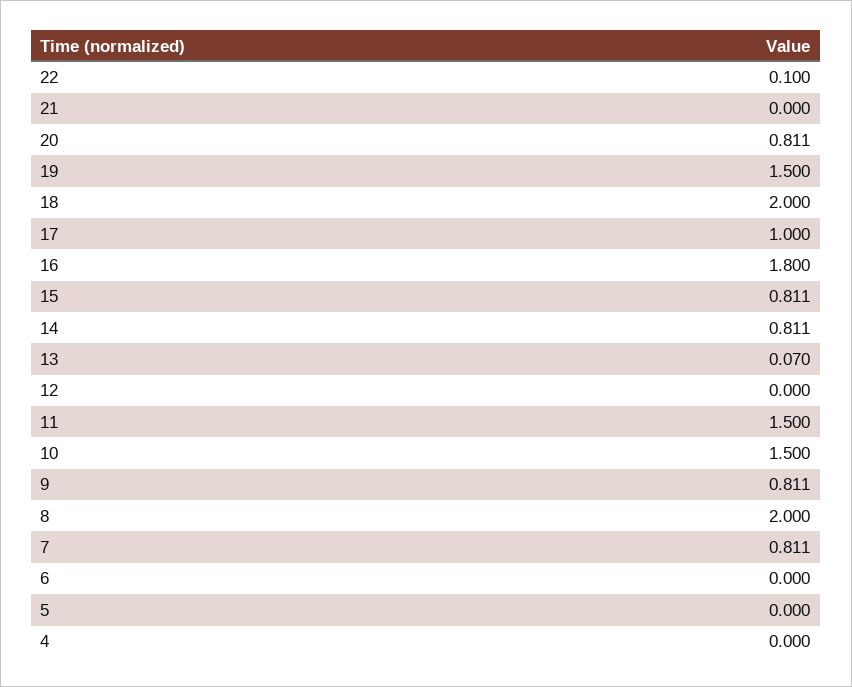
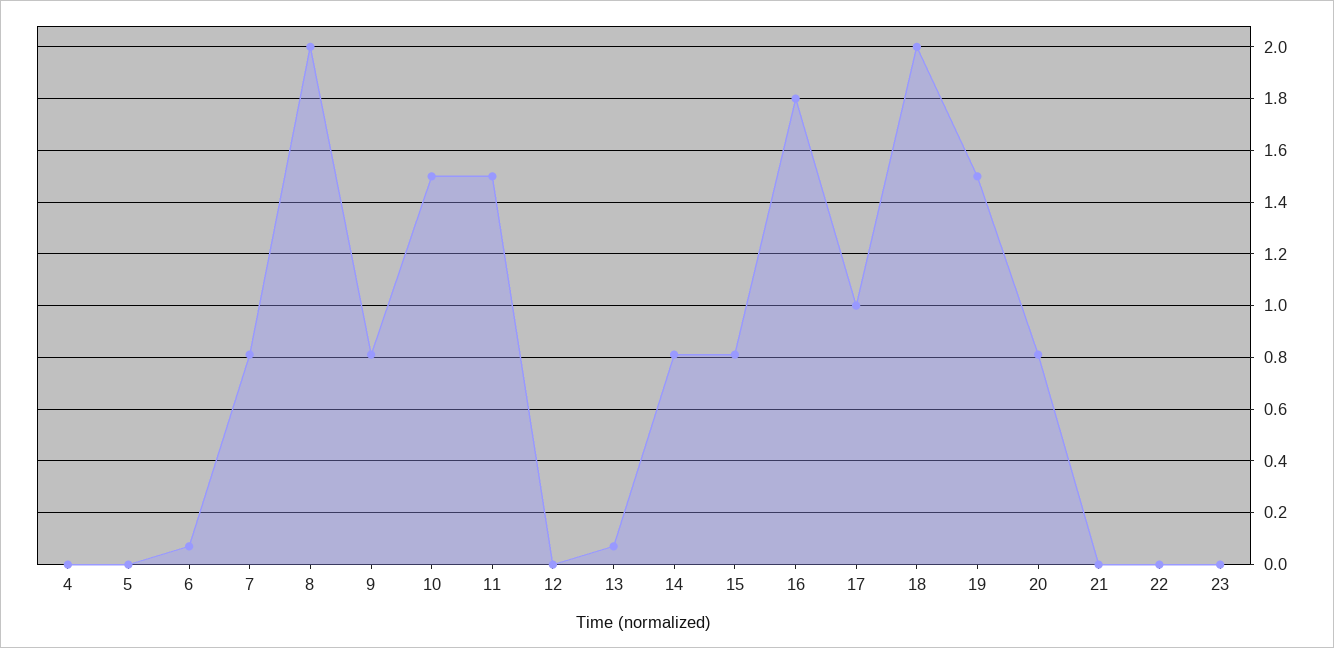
22: 0.1 -> 0
6: 0 -> 0.075
23: none -> 0

